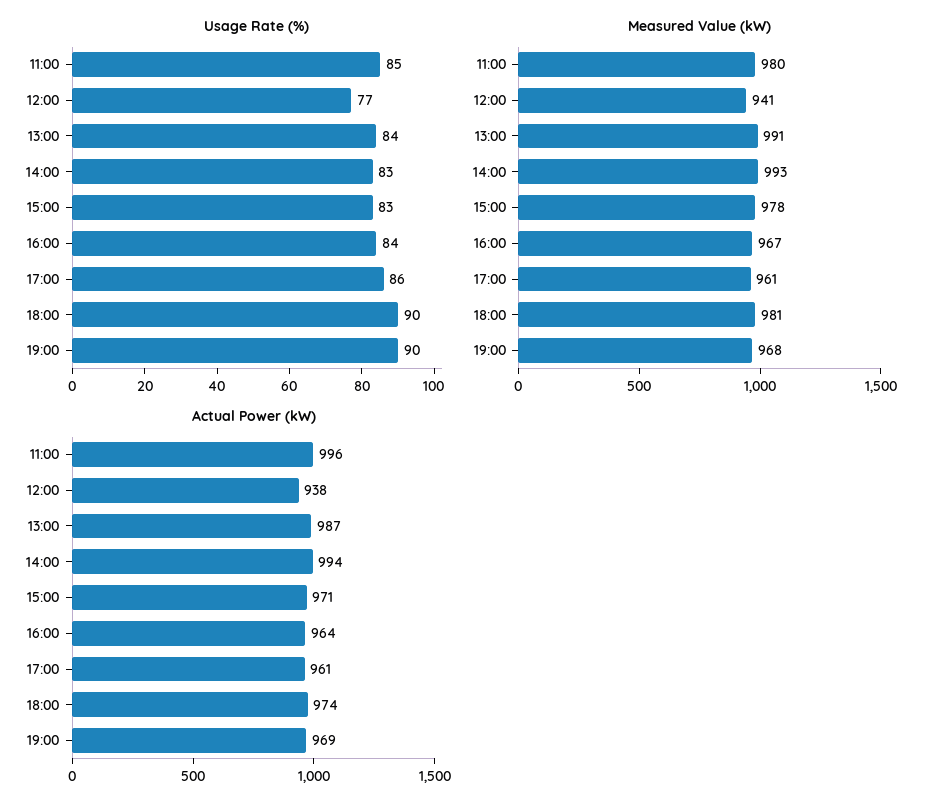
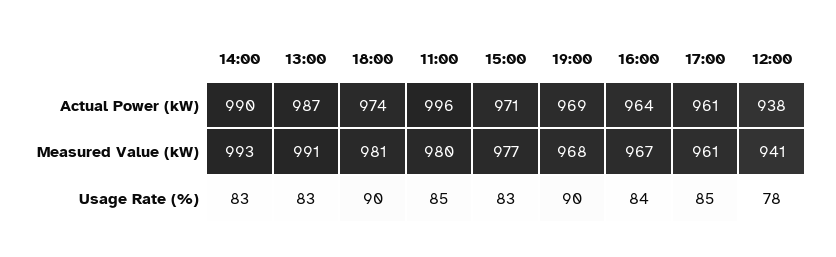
Usage Rate (%), 12:00: 77 -> 78
Usage Rate (%), 13:00: 84 -> 83
Usage Rate (%), 17:00: 86 -> 85
Measured Value (kW), 15:00: 978 -> 977
Actual Power (kW), 14:00: 994 -> 990

